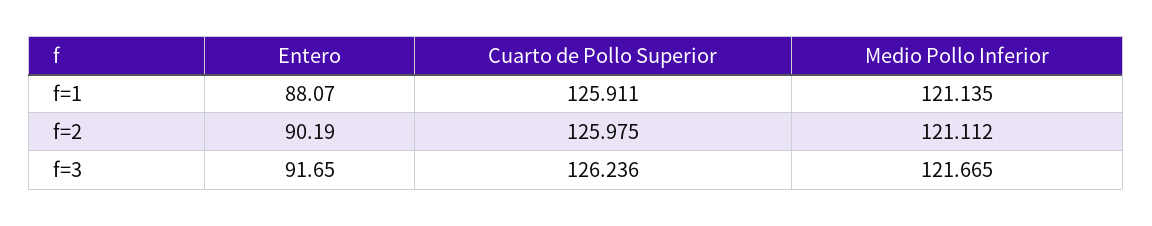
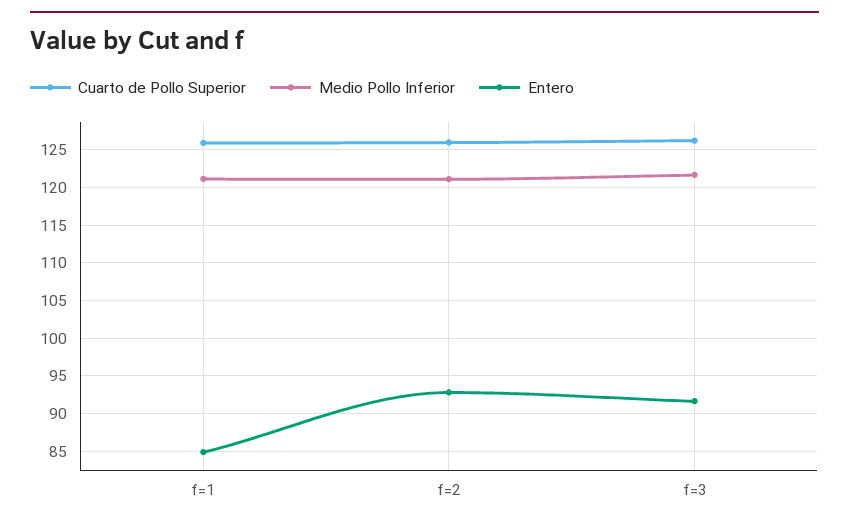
Entero, f=1: 88.07 -> 85
Entero, f=2: 90.19 -> 93

